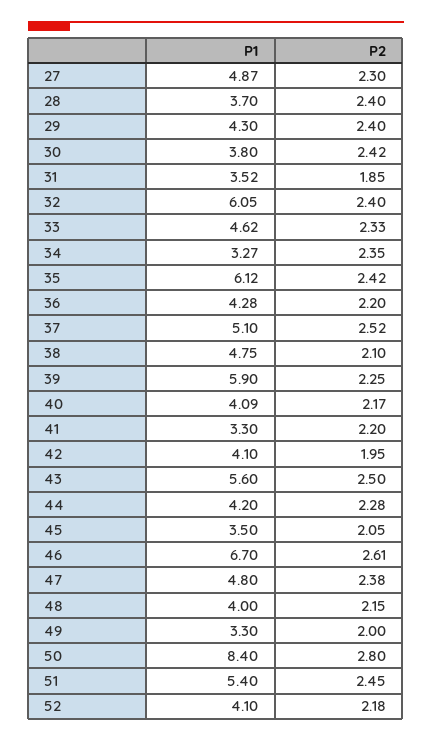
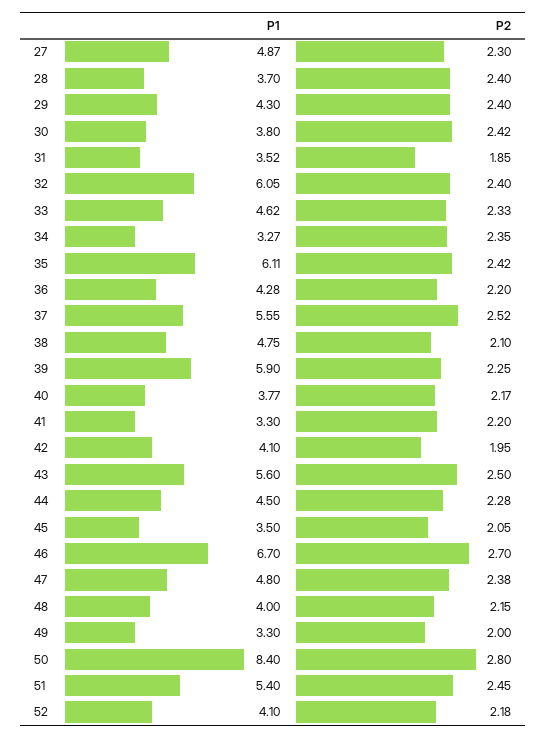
P1, 35: 6.12 -> 6.11
P1, 37: 5.1 -> 5.55
P1, 40: 4.09 -> 3.77
P1, 44: 4.2 -> 4.5
P2, 46: 2.61 -> 2.7

